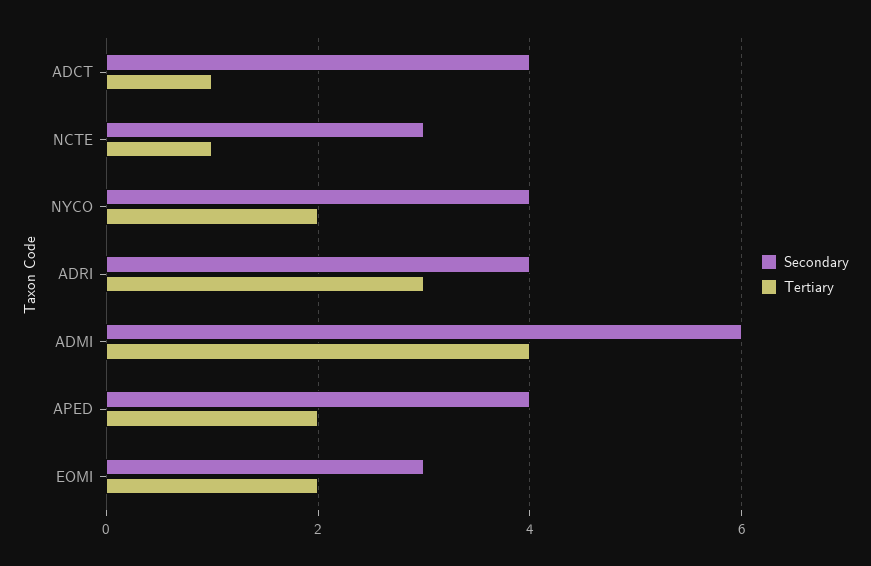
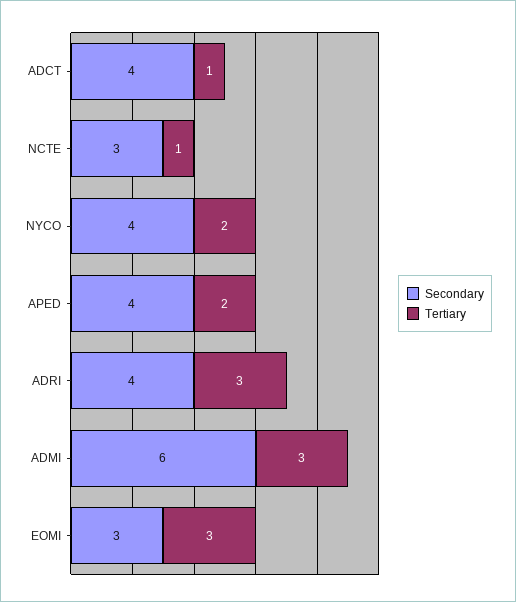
Tertiary, ADMI: 4 -> 3
Tertiary, EOMI: 2 -> 3

